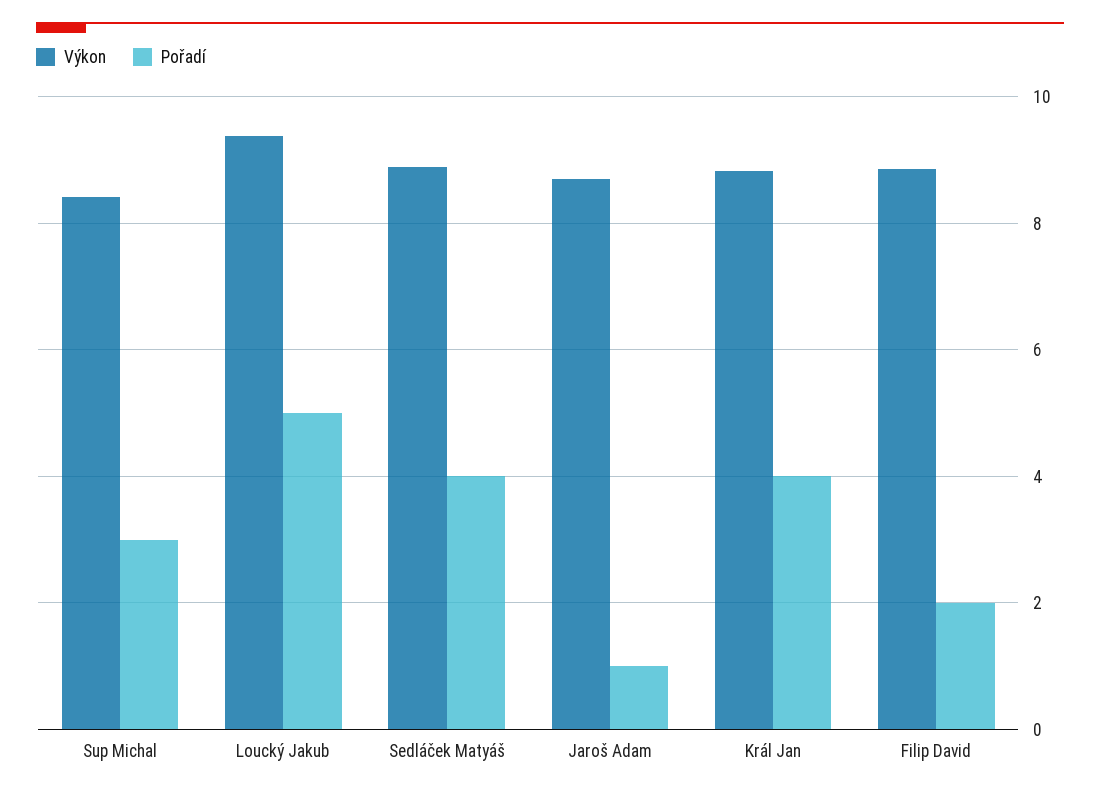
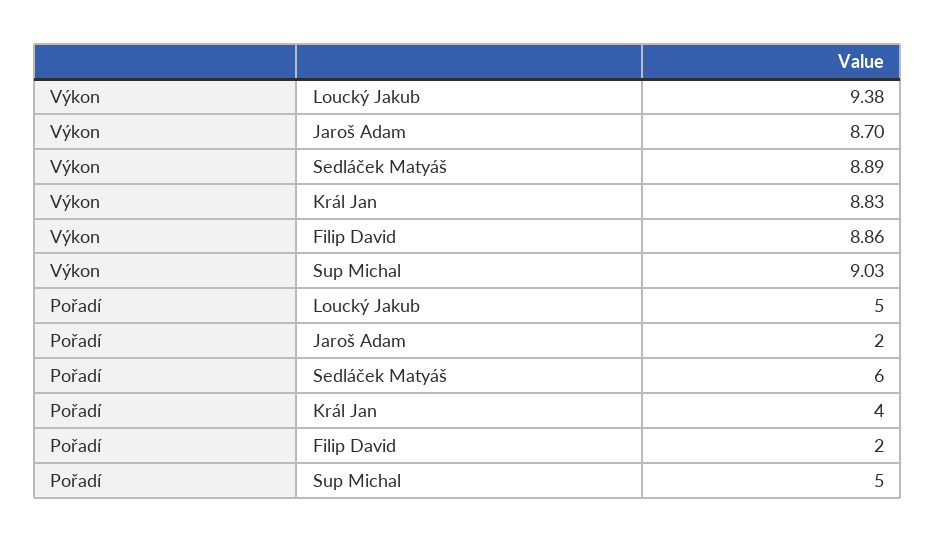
Výkon, Sup Michal: 8.4 -> 9.03
Pořadí, Sup Michal: 3 -> 5
Pořadí, Sedláček Matyáš: 4 -> 6
Pořadí, Jaroš Adam: 1 -> 2

